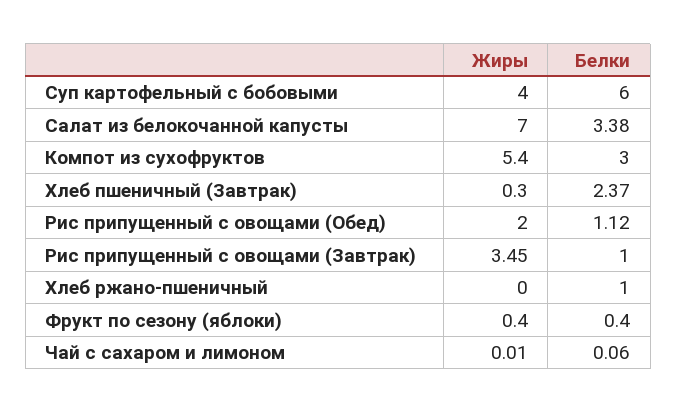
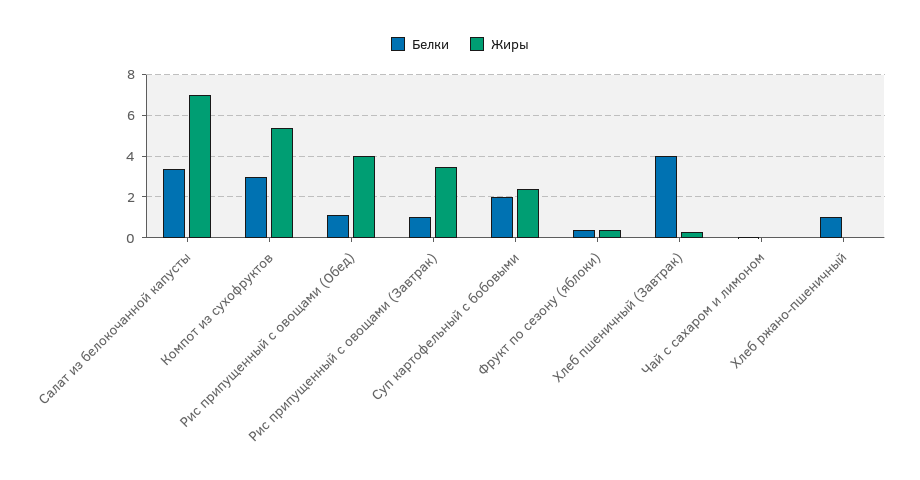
Жиры, Суп картофельный с бобовыми: 4 -> 2.5
Белки, Суп картофельный с бобовыми: 6 -> 2
Белки, Хлеб пшеничный (Завтрак): 2.37 -> 4
Жиры, Рис припущенный с овощами (Обед): 2 -> 4

